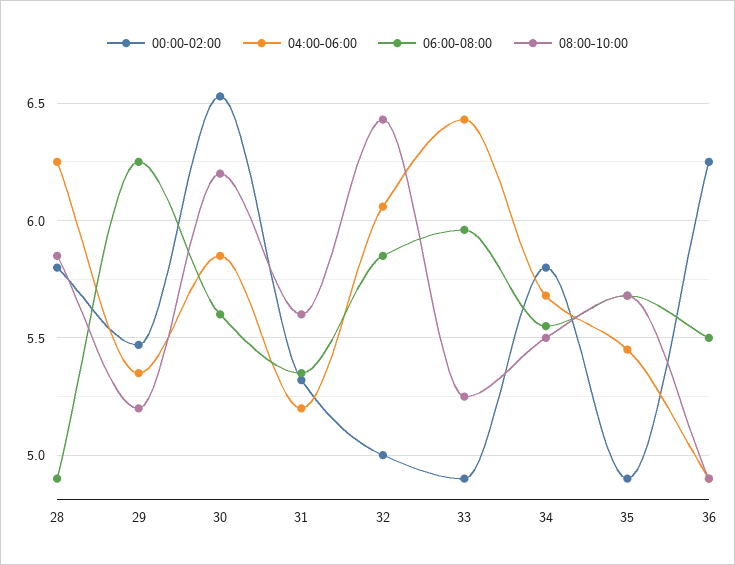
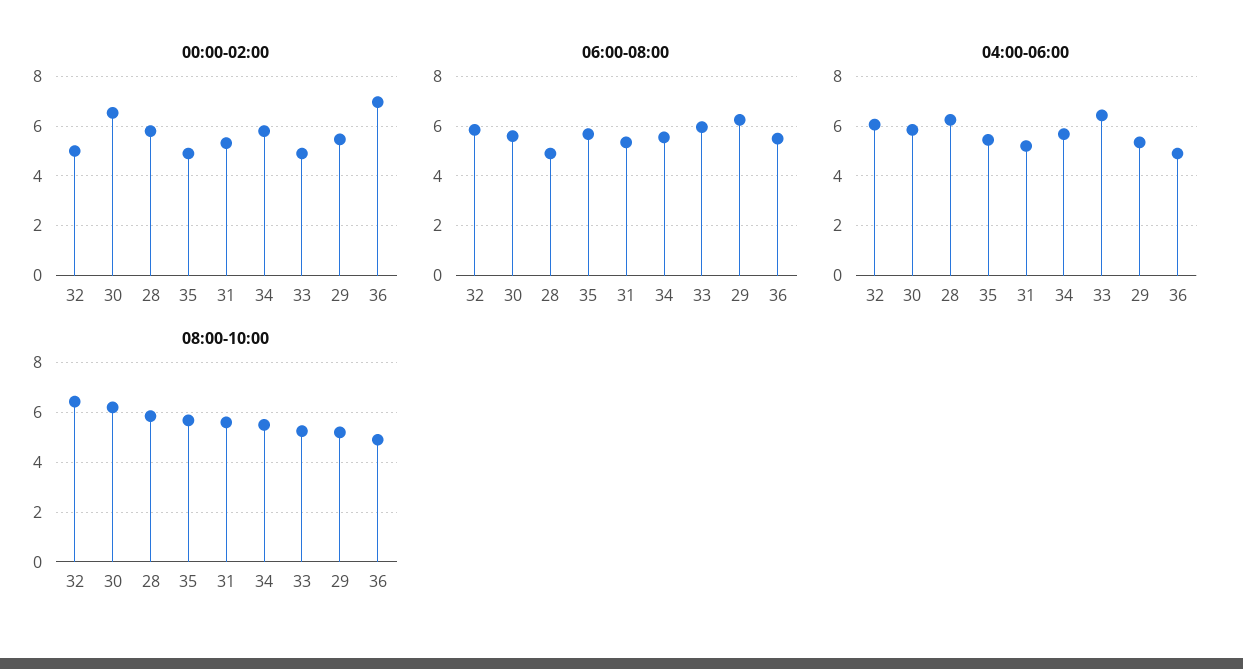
00:00-02:00, 36: 6.25 -> 7

